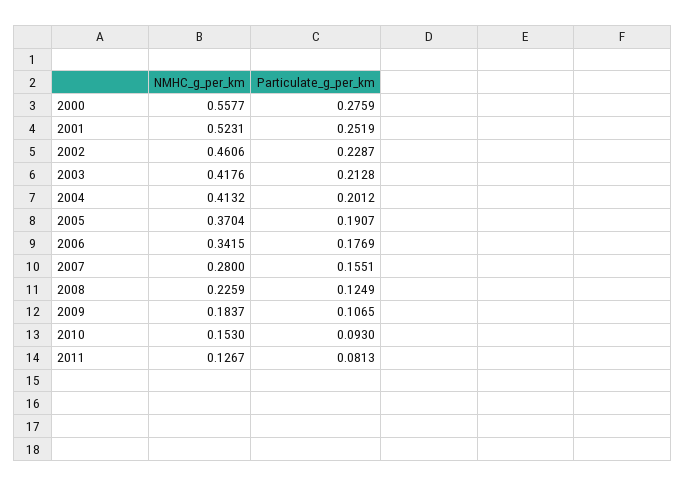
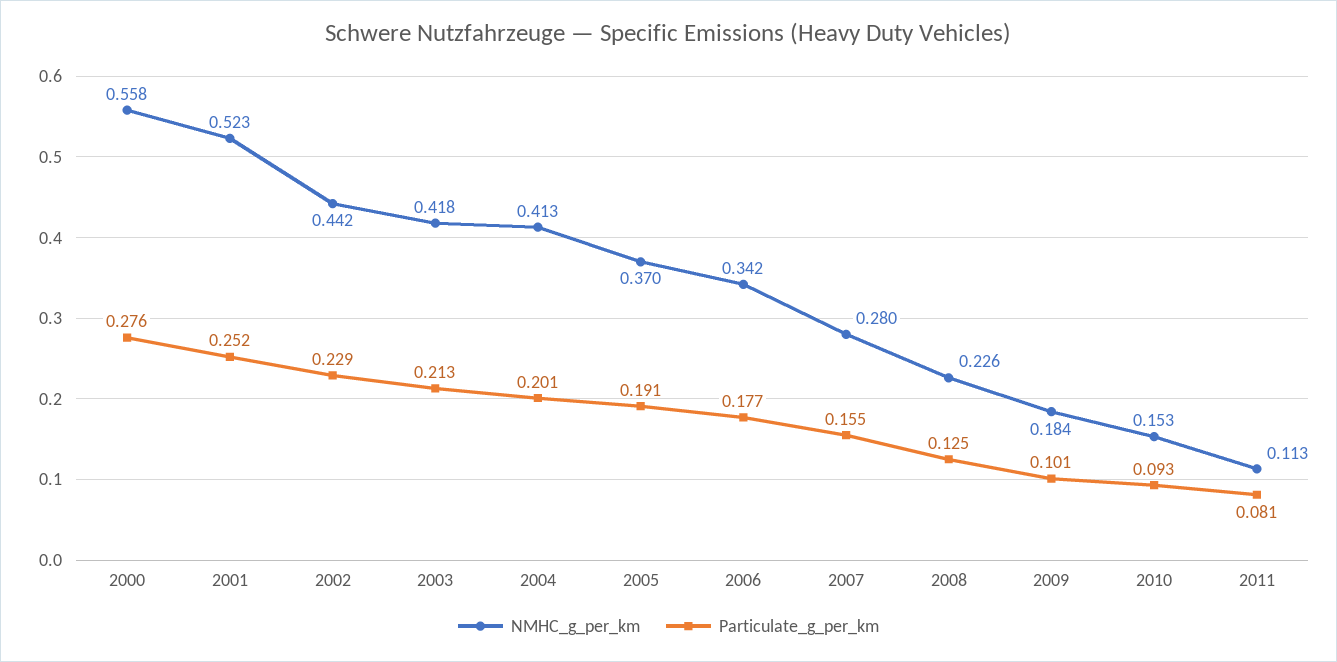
NMHC_g_per_km, 2002: 0.4606 -> 0.442
Particulate_g_per_km, 2009: 0.1065 -> 0.101
NMHC_g_per_km, 2011: 0.1267 -> 0.113

